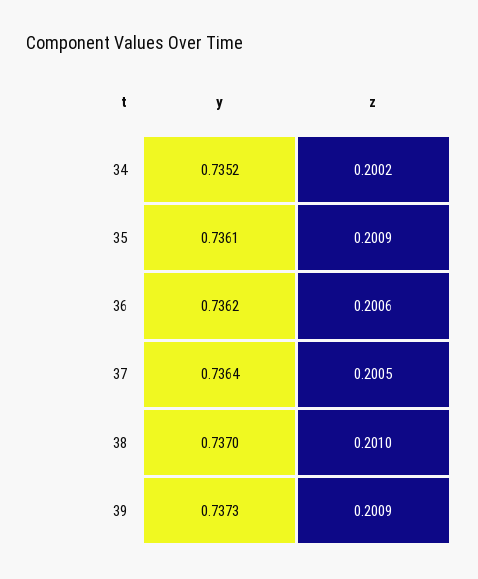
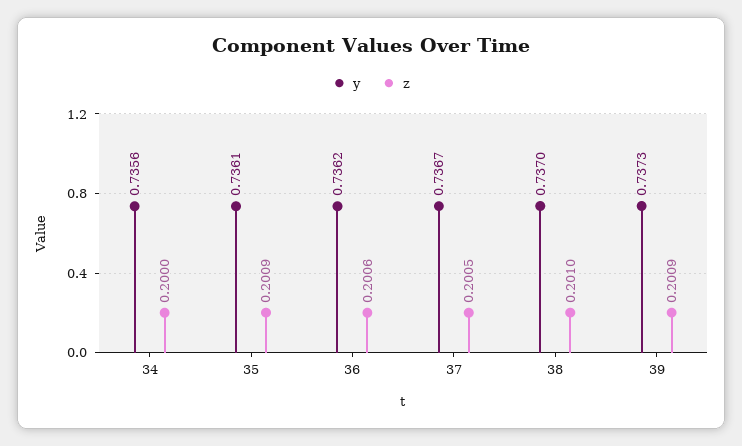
y, 34: 0.7352 -> 0.7356
z, 34: 0.2002 -> 0.2
y, 37: 0.7364 -> 0.7367

